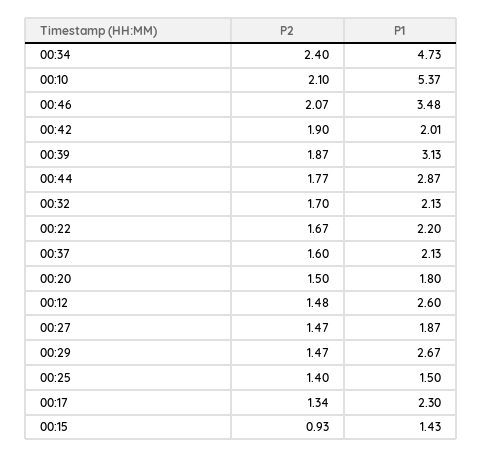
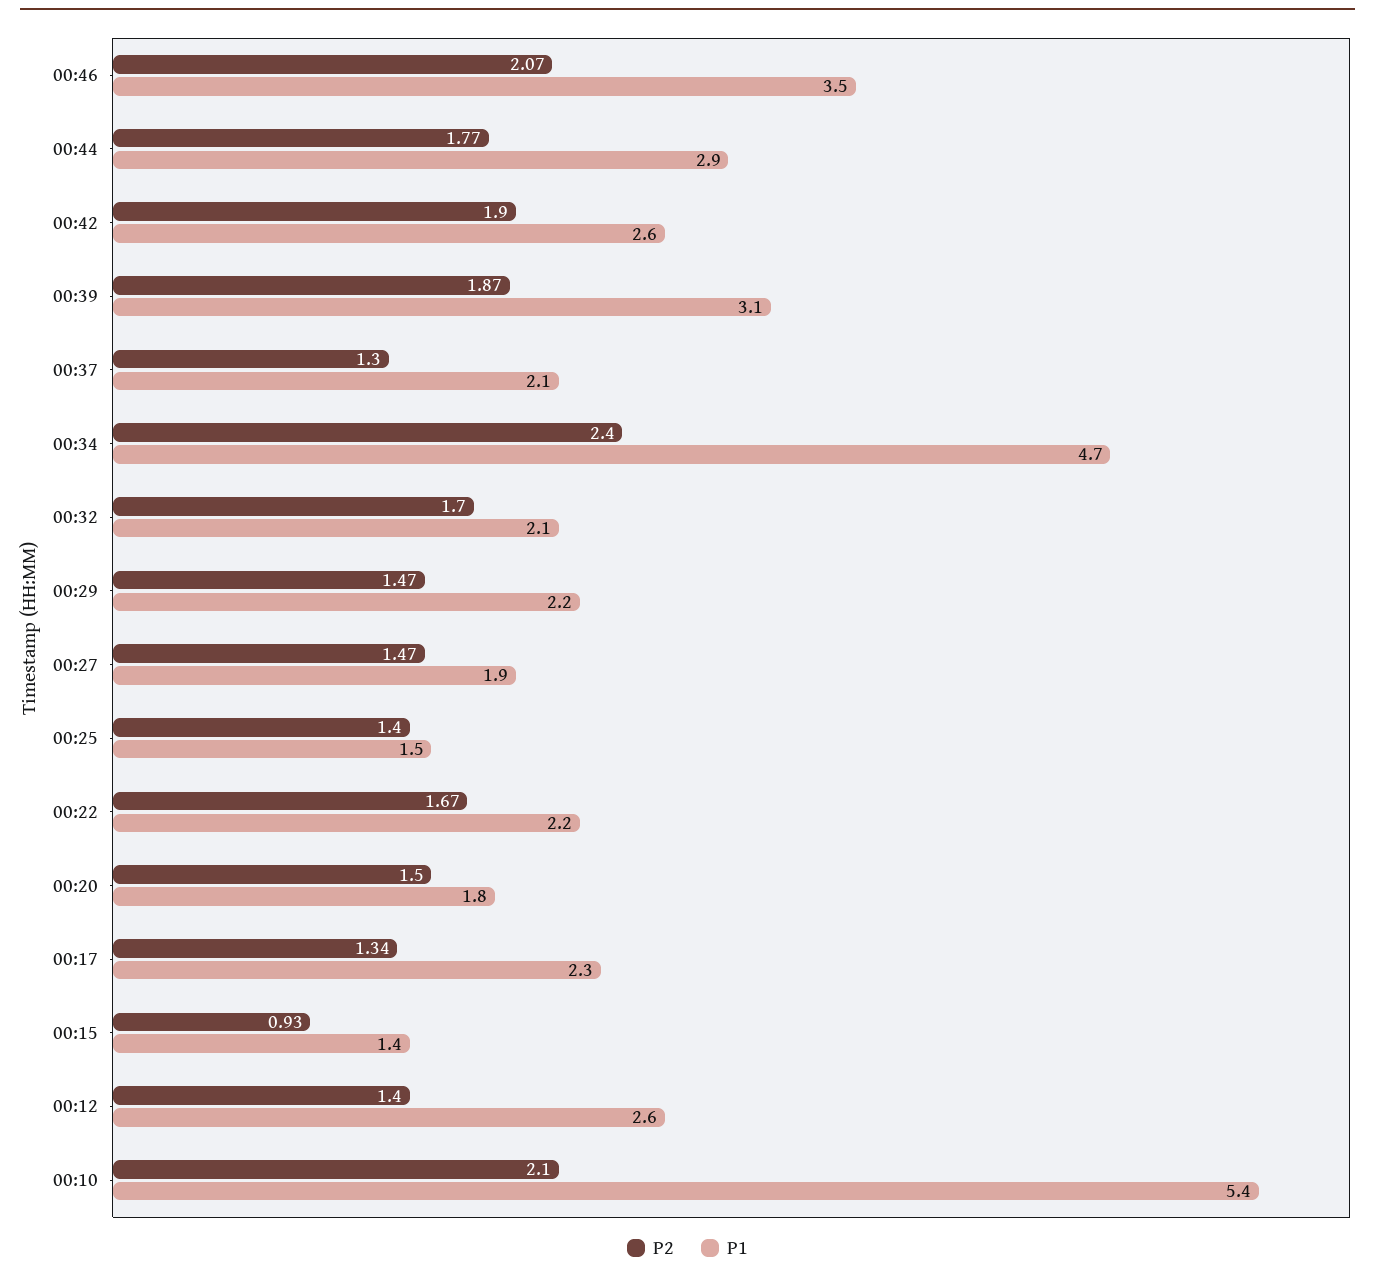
P1, 00:42: 2.01 -> 2.6
P2, 00:37: 1.6 -> 1.3
P2, 00:12: 1.48 -> 1.4
P1, 00:29: 2.67 -> 2.2

